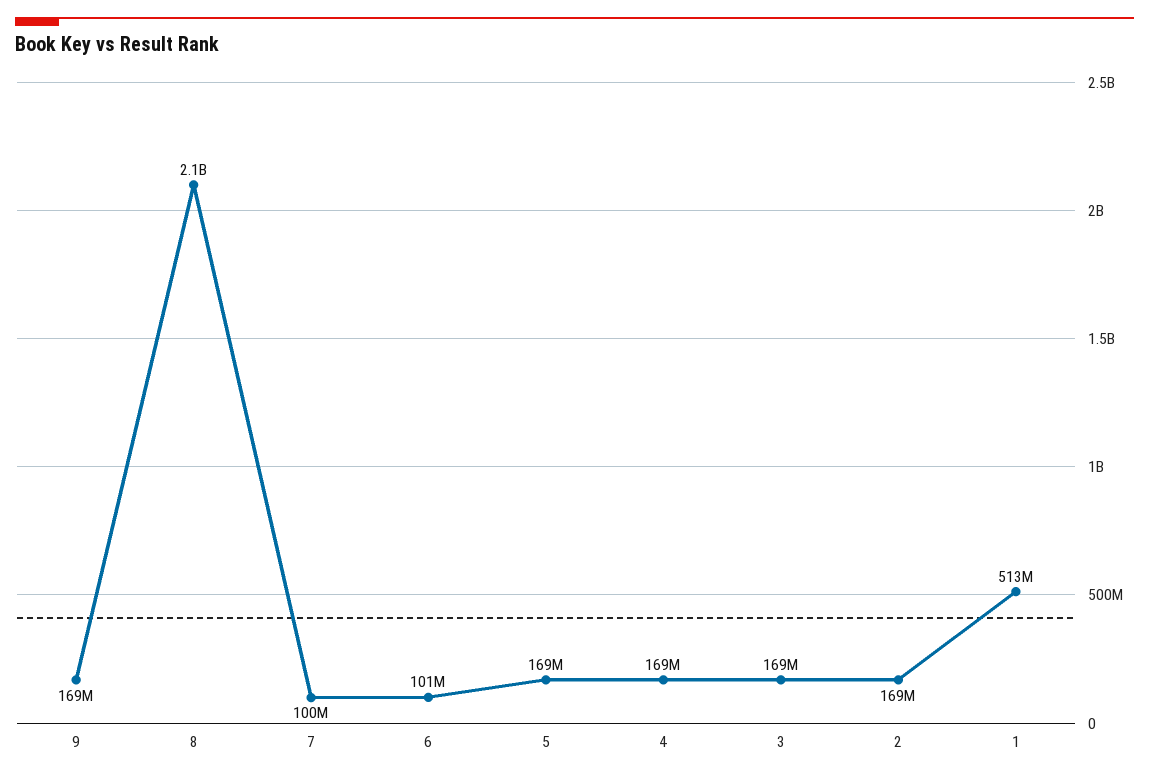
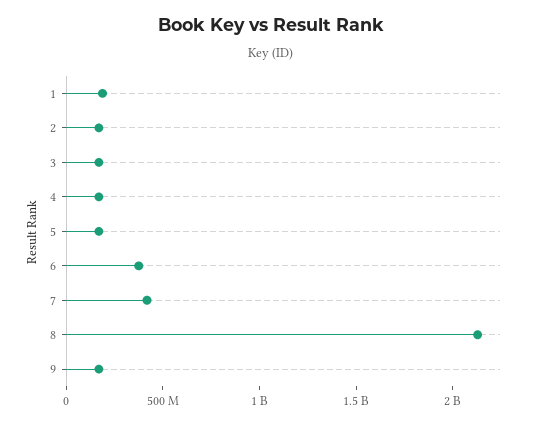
7: 100000000 -> 400000000
6: 101000000 -> 400000000
1: 513000000 -> 200000000

